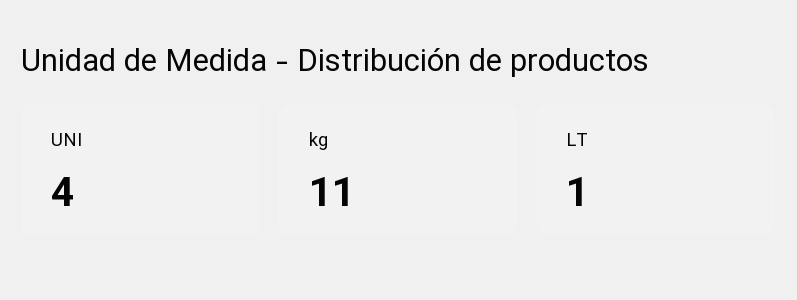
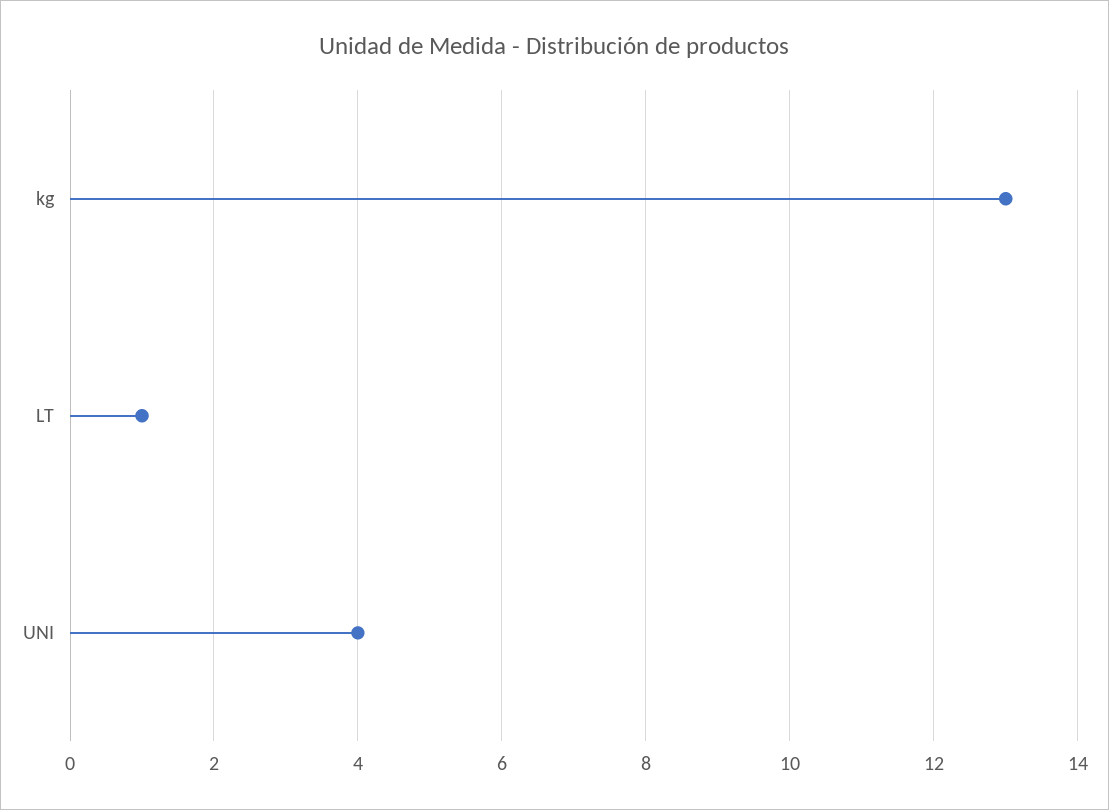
kg: 11 -> 13

